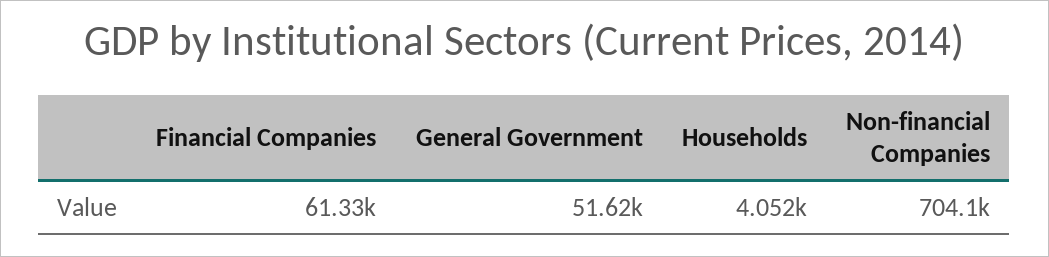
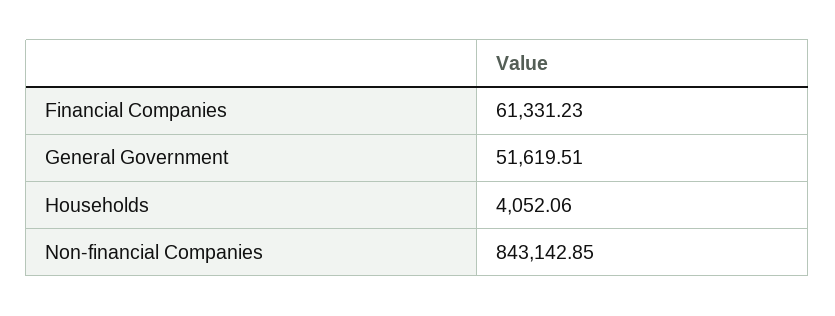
Non-financial Companies: 704100 -> 843142.85

